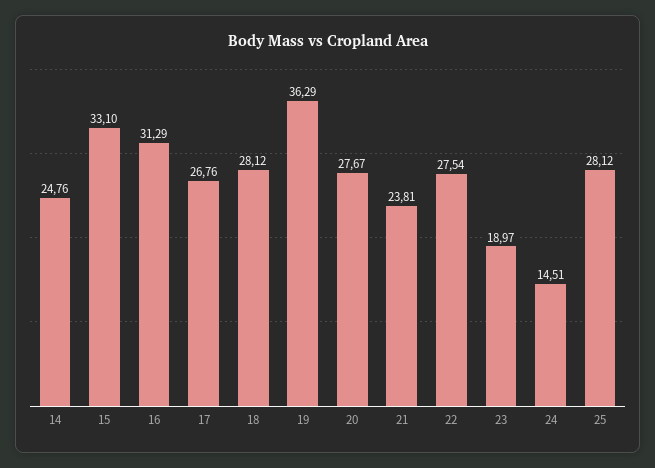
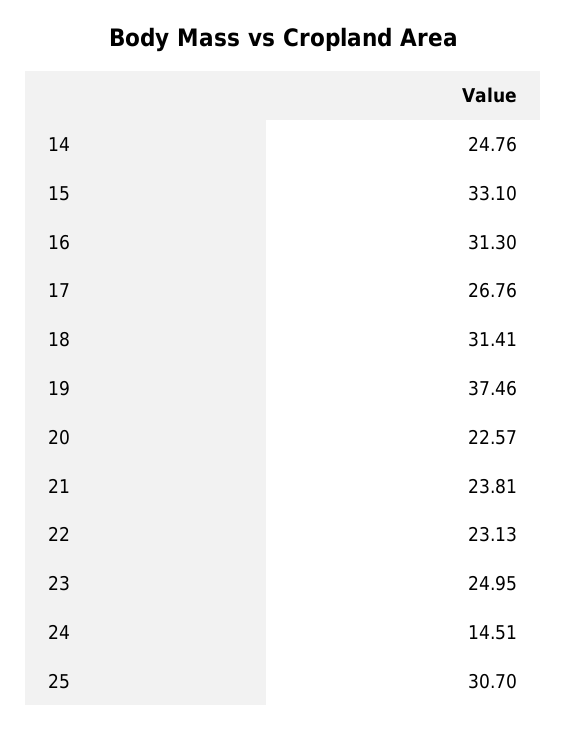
16: 31.29 -> 31.3
18: 28.12 -> 31.41
19: 36.29 -> 37.46
20: 27.67 -> 22.57
22: 27.54 -> 23.13
23: 18.97 -> 24.95
25: 28.12 -> 30.7

